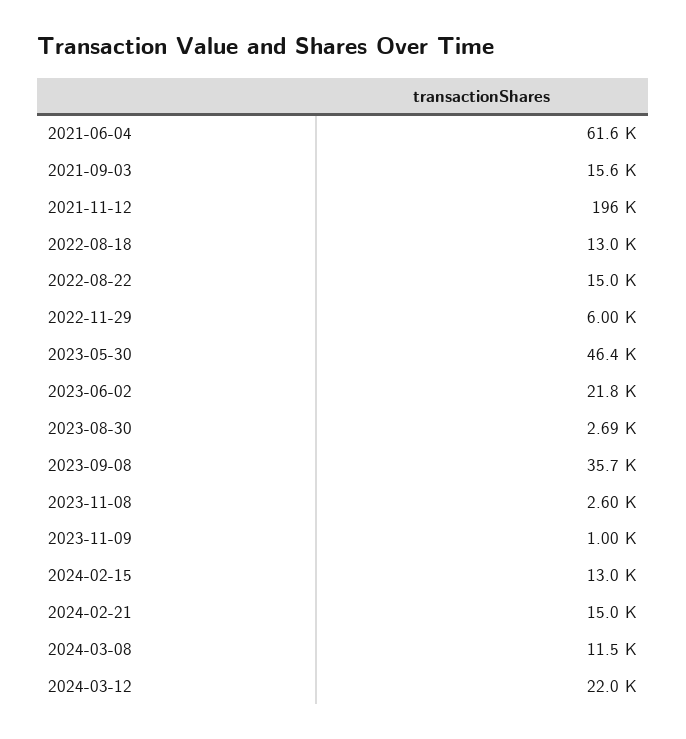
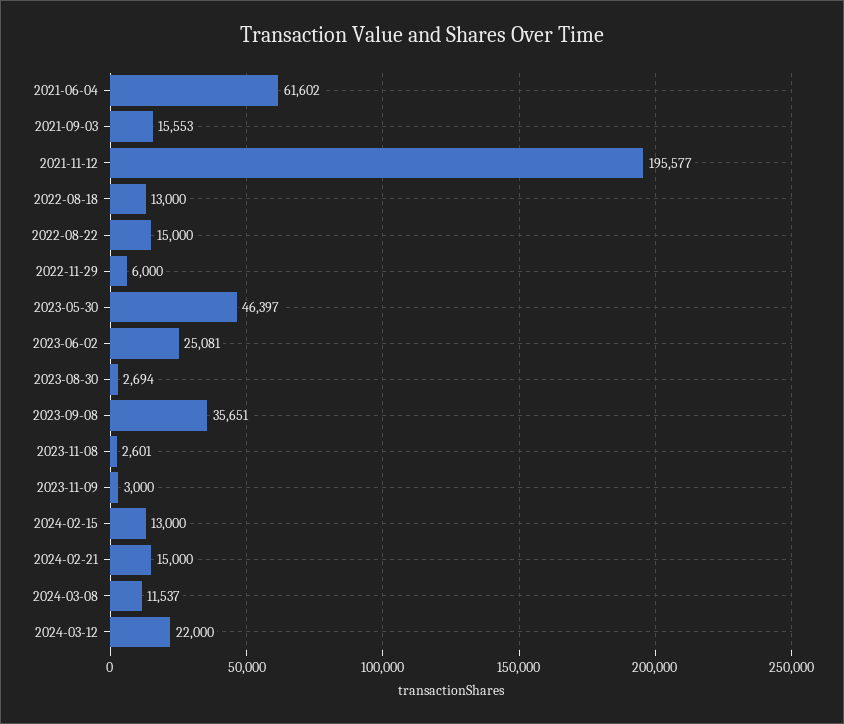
2023-06-02: 21800 -> 25081
2023-11-09: 1000 -> 3000

